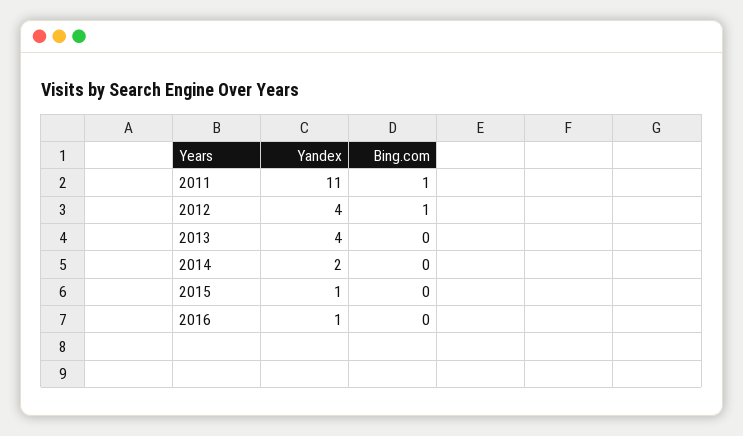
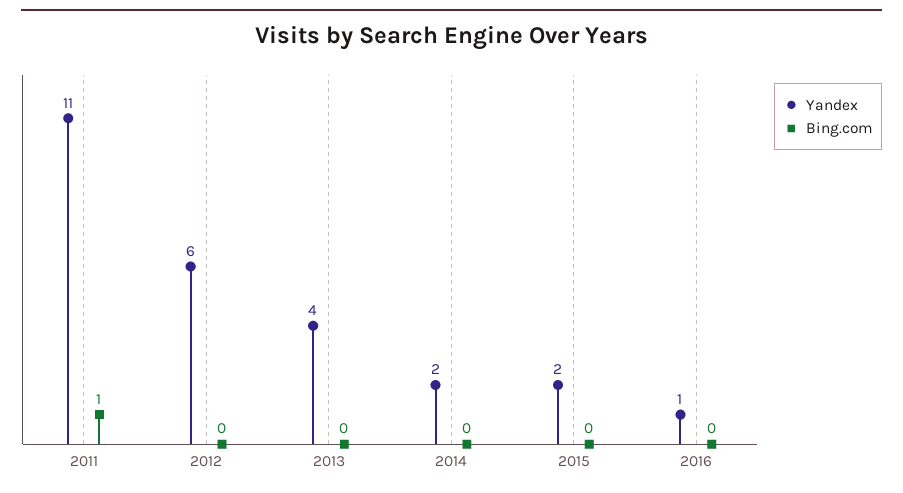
Yandex, 2012: 4 -> 6
Bing.com, 2012: 1 -> 0
Yandex, 2015: 1 -> 2

